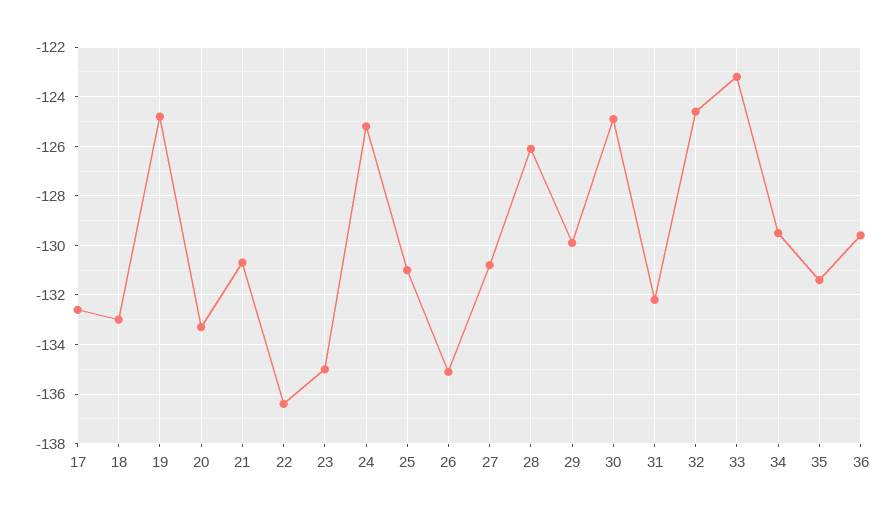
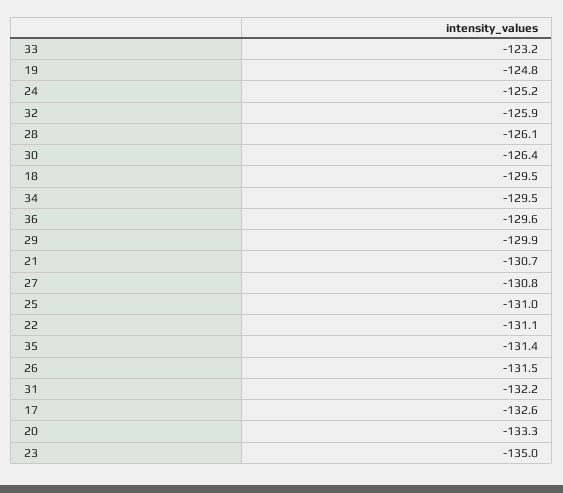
18: -133 -> -129.5
22: -136.5 -> -131.1
26: -135 -> -131.5
30: -125 -> -126.4
32: -124.5 -> -125.9

